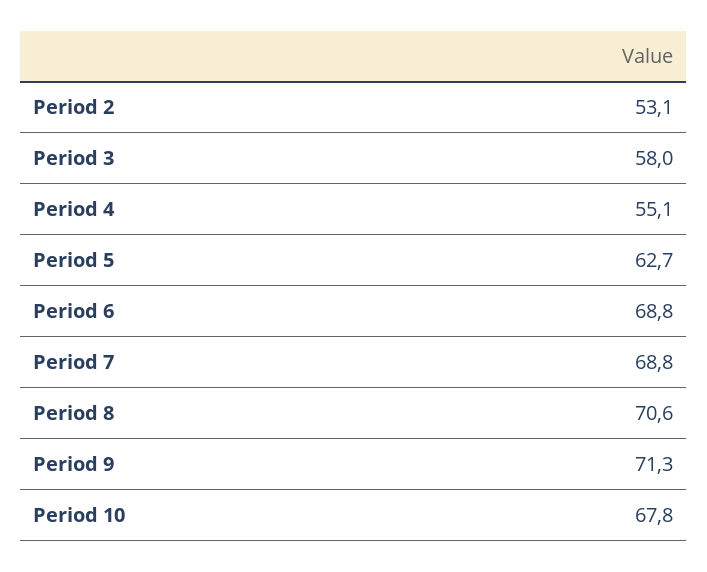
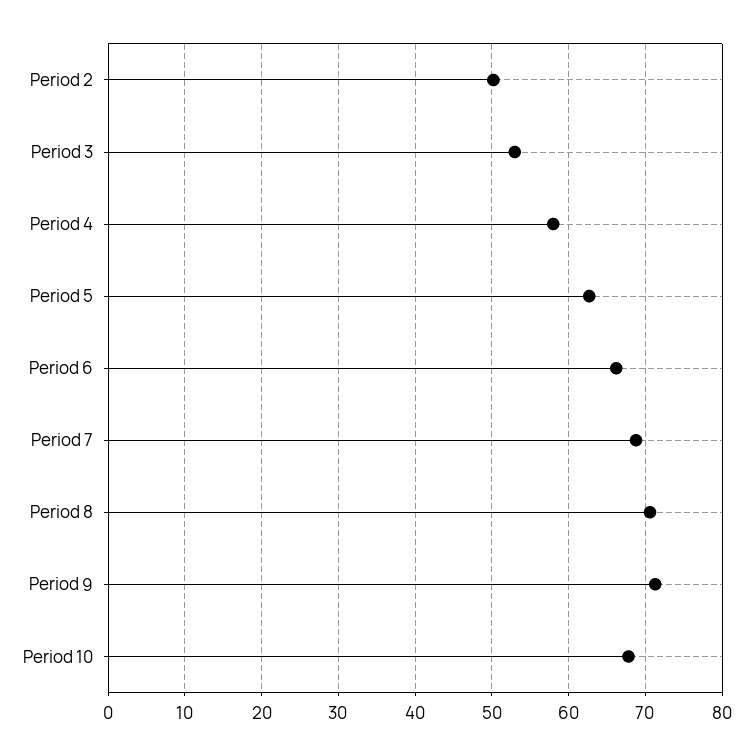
Period 2: 53.1 -> 50
Period 3: 58 -> 53
Period 4: 55.1 -> 58
Period 6: 68.8 -> 66

